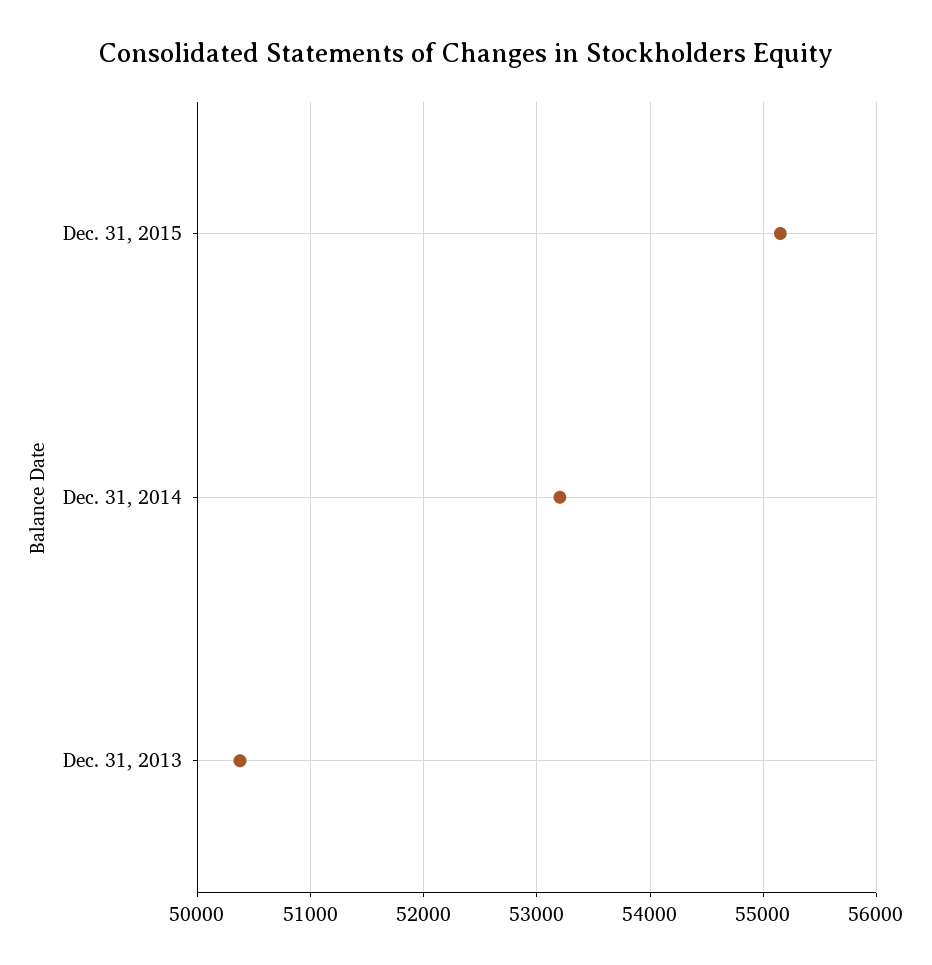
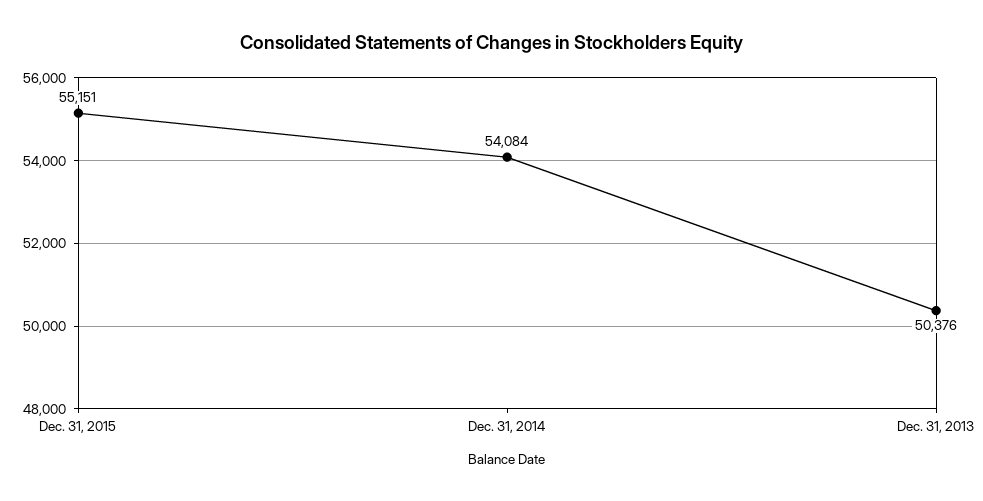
Dec. 31, 2014: 53200 -> 54084

